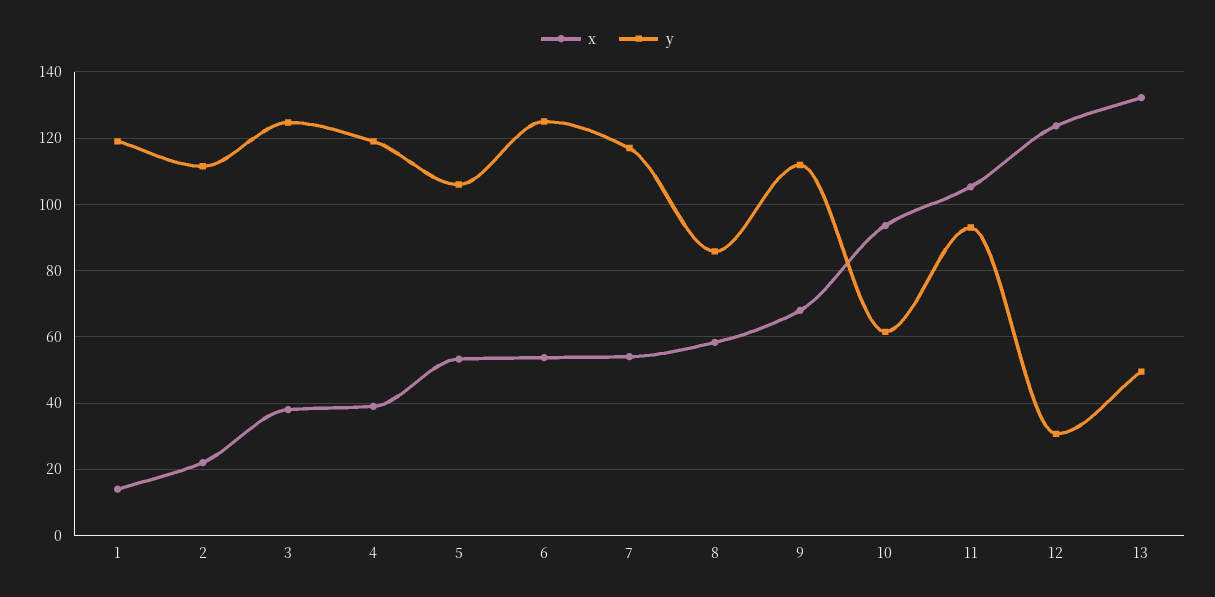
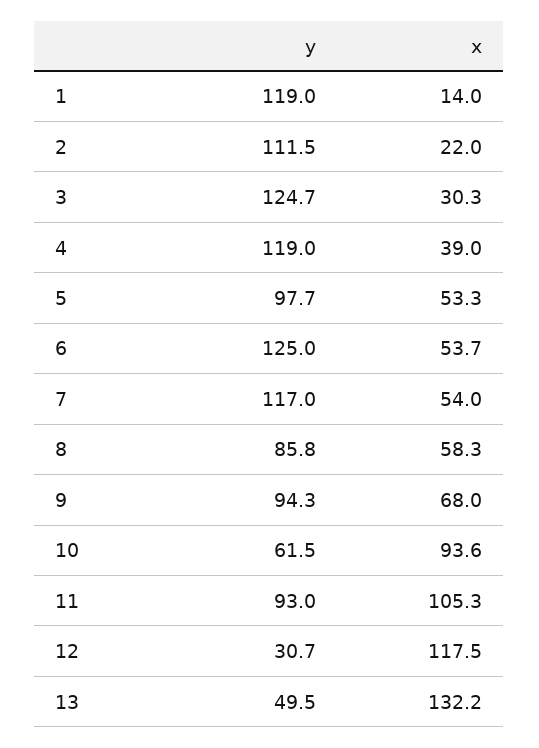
x, 3: 38 -> 30.3
y, 5: 106 -> 97.7
y, 9: 112 -> 94.3
x, 12: 124 -> 117.5

